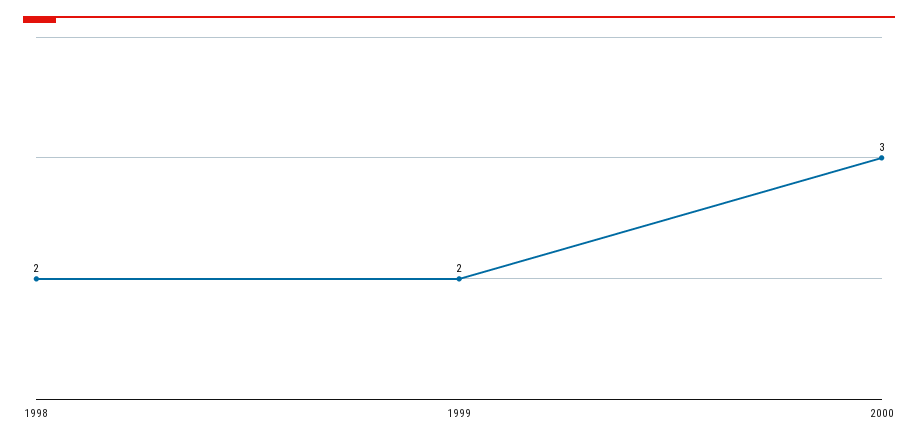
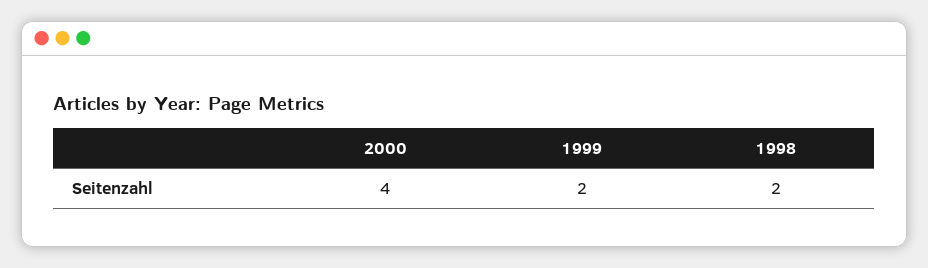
2000: 3 -> 4

